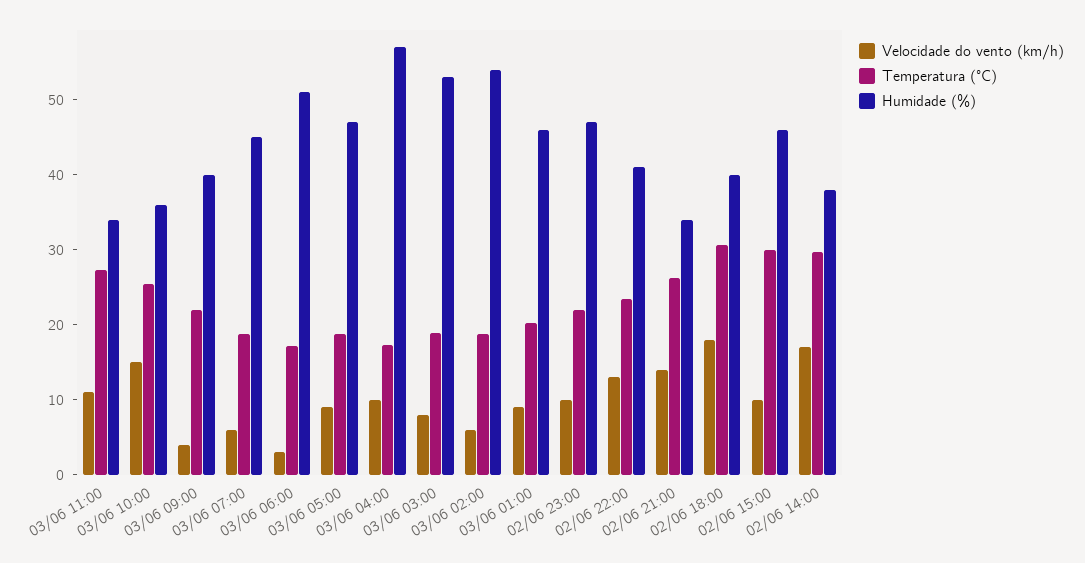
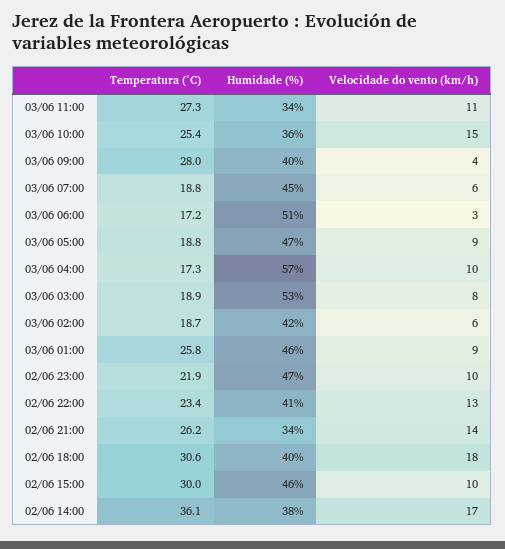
Temperatura (°C), 03/06 09:00: 22 -> 28
Humidade (%), 03/06 02:00: 54 -> 42
Temperatura (°C), 03/06 01:00: 20 -> 25.8
Temperatura (°C), 02/06 14:00: 30 -> 36.1

